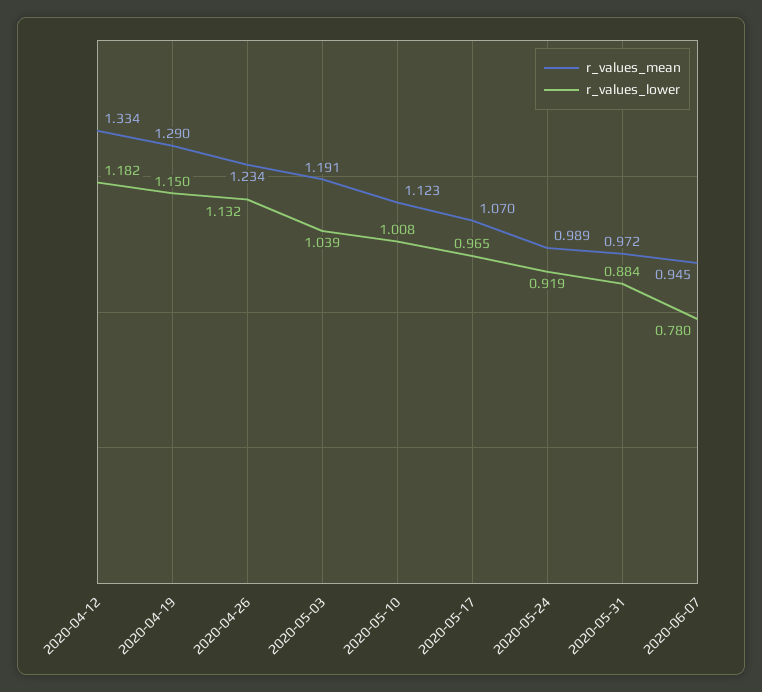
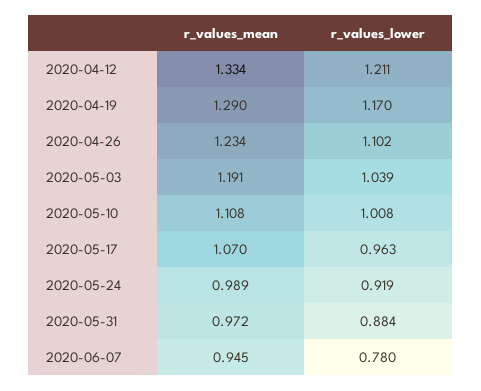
r_values_lower, 2020-04-12: 1.182 -> 1.211
r_values_lower, 2020-04-19: 1.15 -> 1.17
r_values_lower, 2020-04-26: 1.132 -> 1.102
r_values_mean, 2020-05-10: 1.123 -> 1.108
r_values_lower, 2020-05-17: 0.965 -> 0.963

